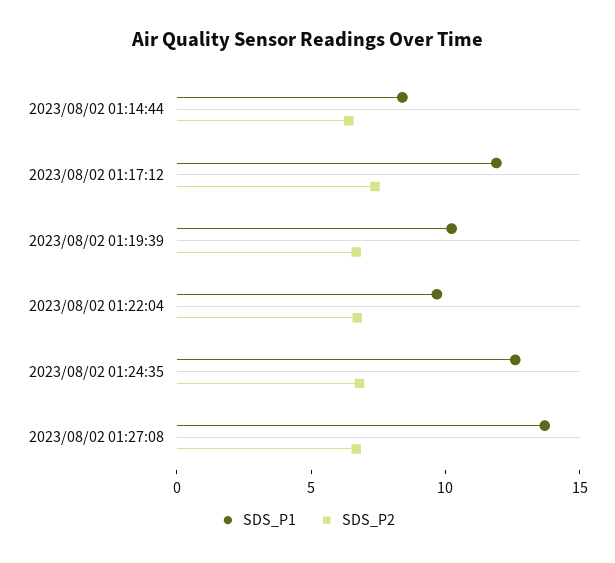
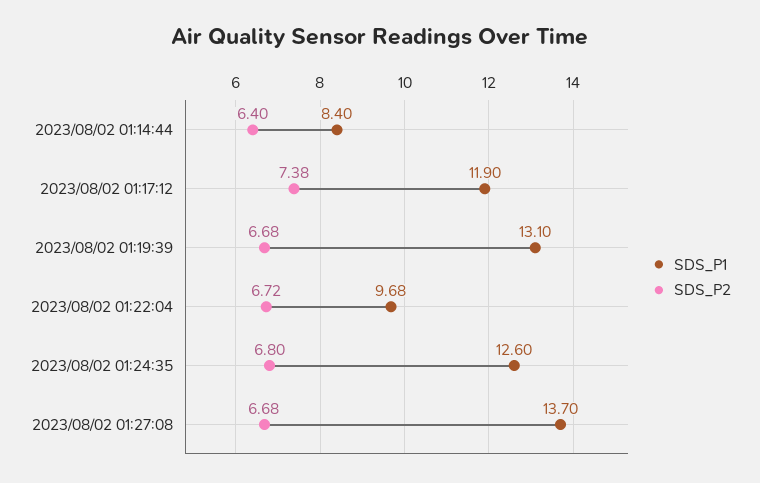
SDS_P1, 2023/08/02 01:19:39: 10 -> 13.1

